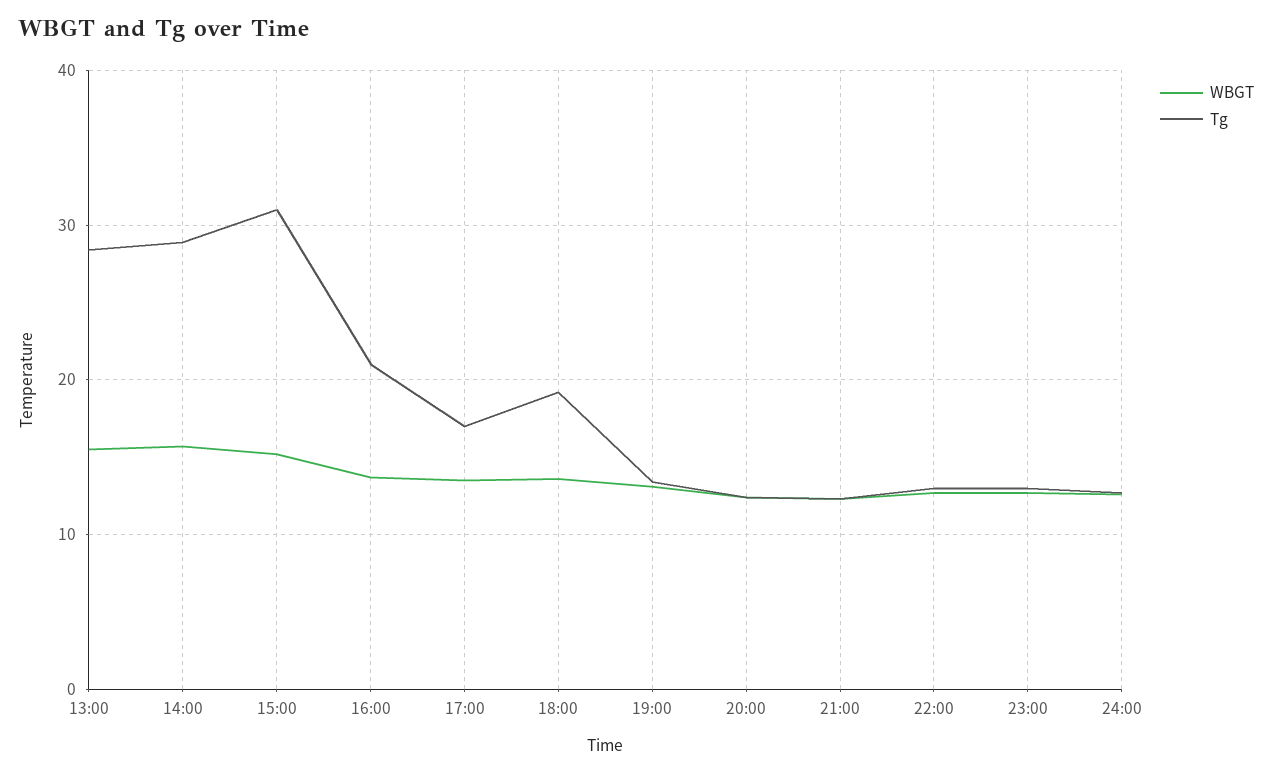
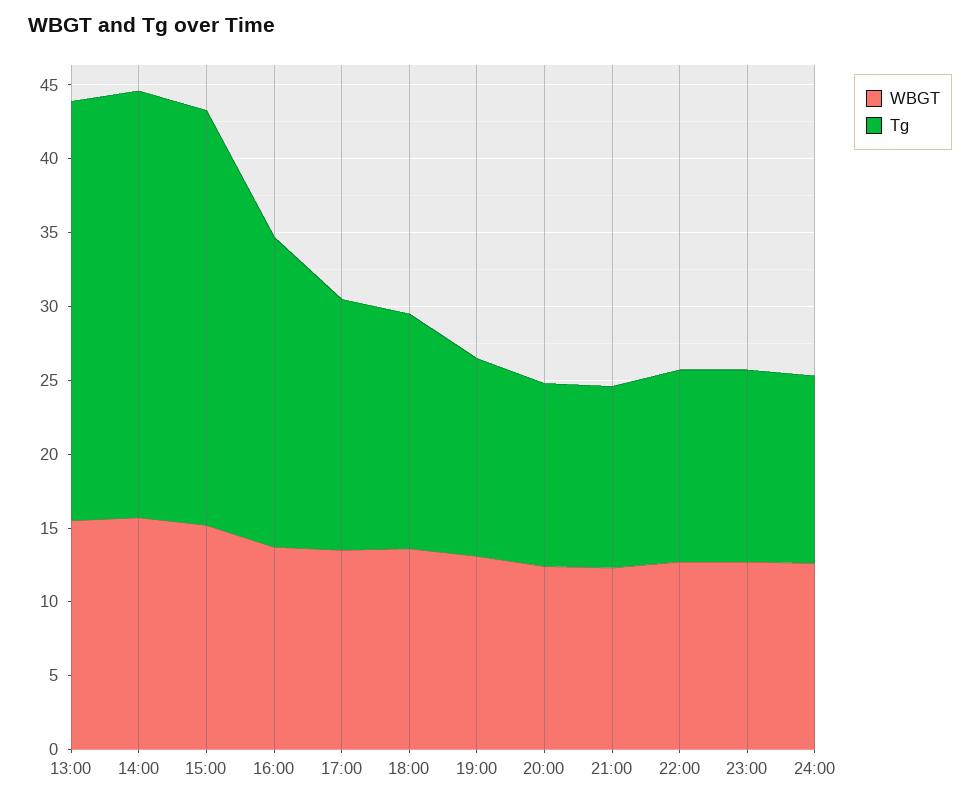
Tg, 15:00: 31 -> 28
Tg, 18:00: 19 -> 16

